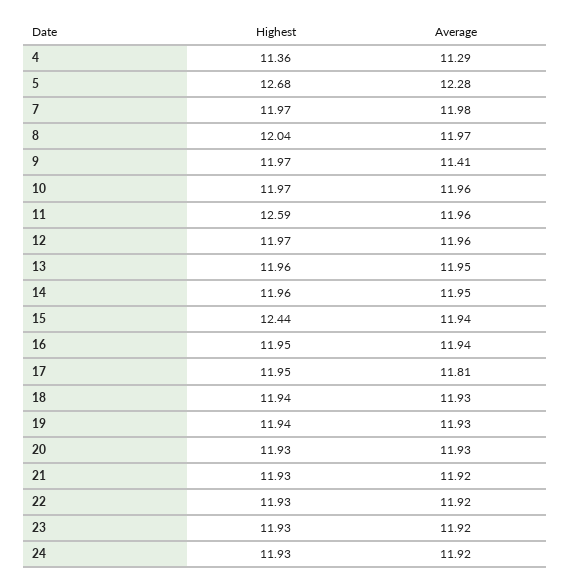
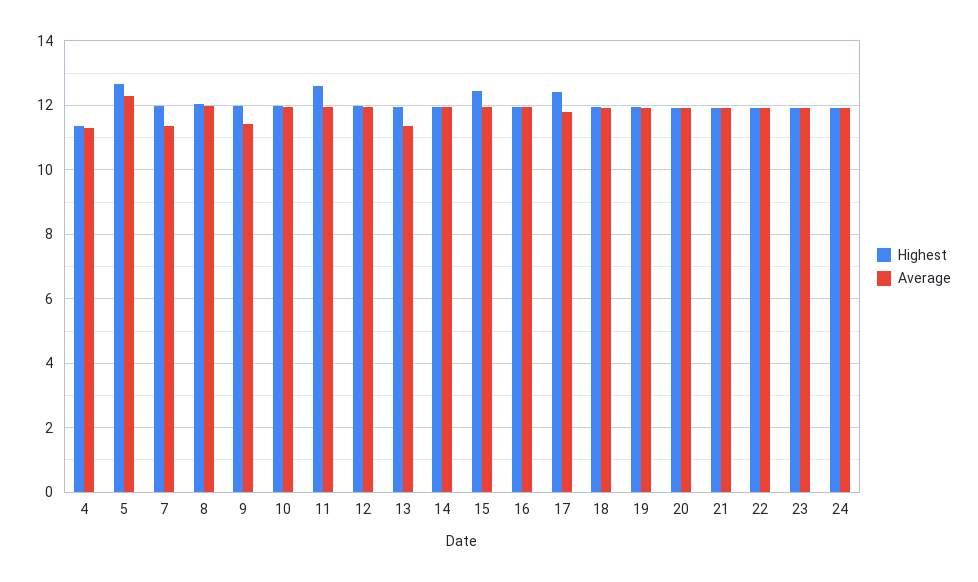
Average, 7: 11.98 -> 11.4
Average, 13: 11.95 -> 11.4
Highest, 17: 11.95 -> 12.4

